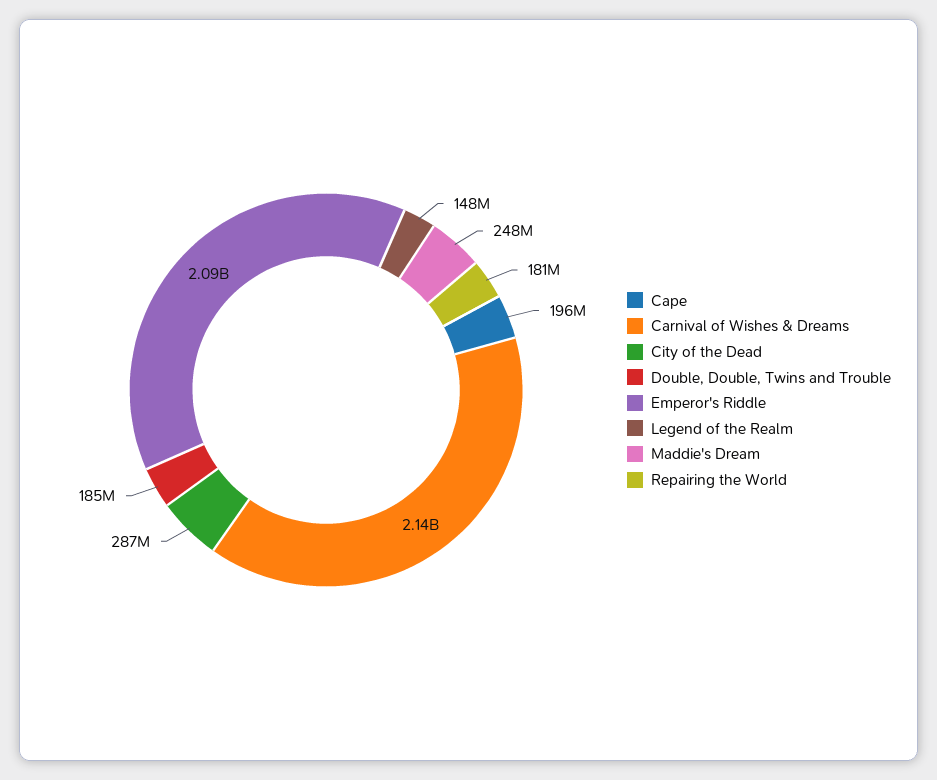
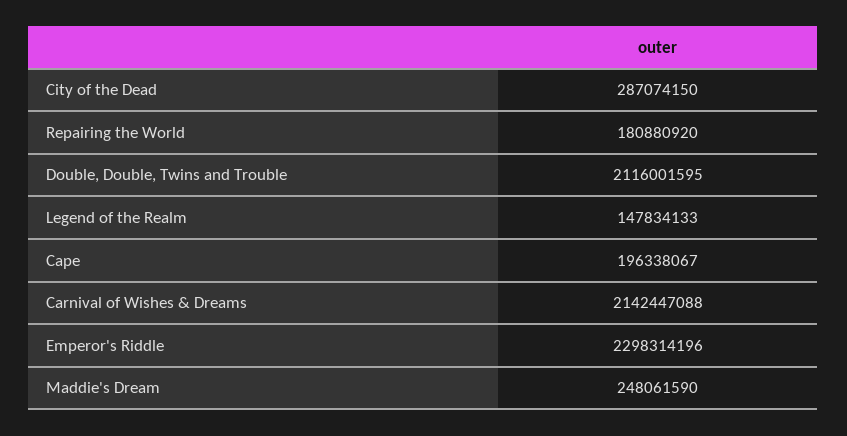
Double, Double, Twins and Trouble: 185000000 -> 2116001595
Emperor's Riddle: 2090000000 -> 2298314196

